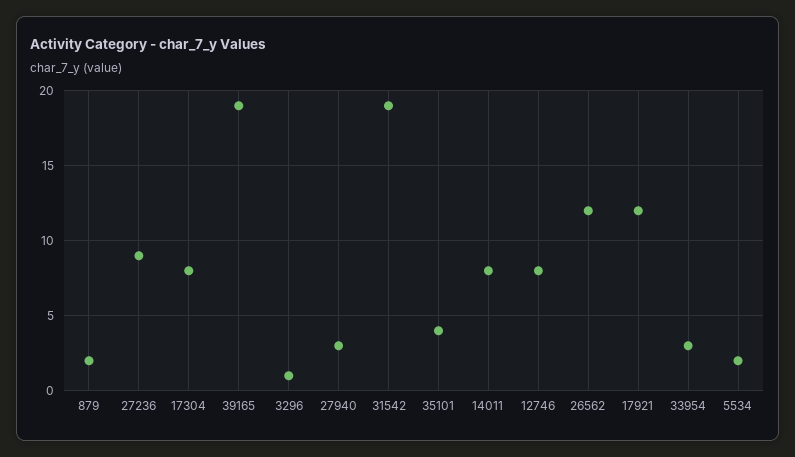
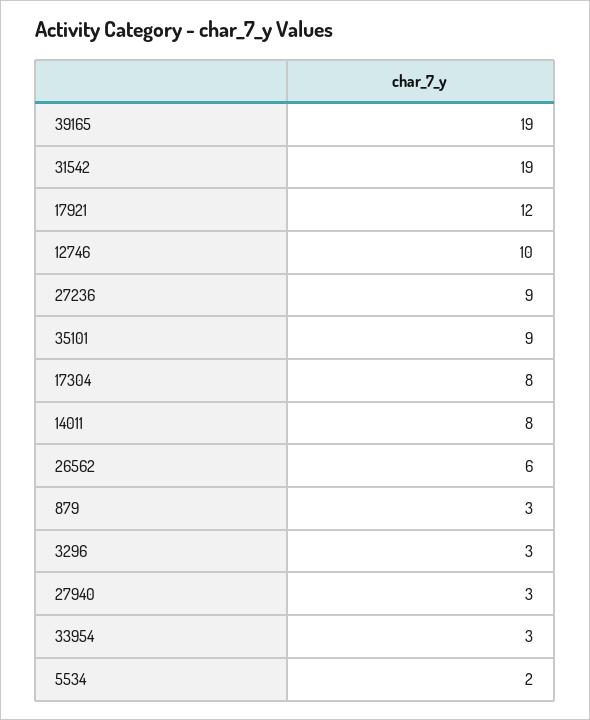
879: 2 -> 3
3296: 1 -> 3
35101: 4 -> 9
12746: 8 -> 10
26562: 12 -> 6

